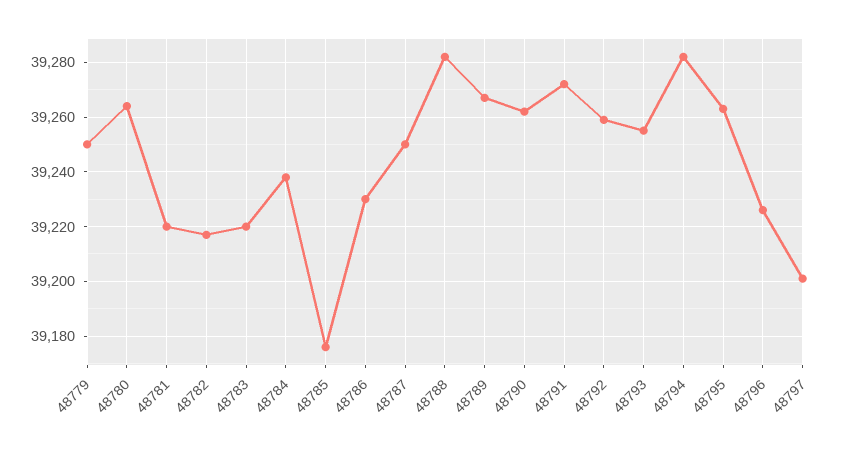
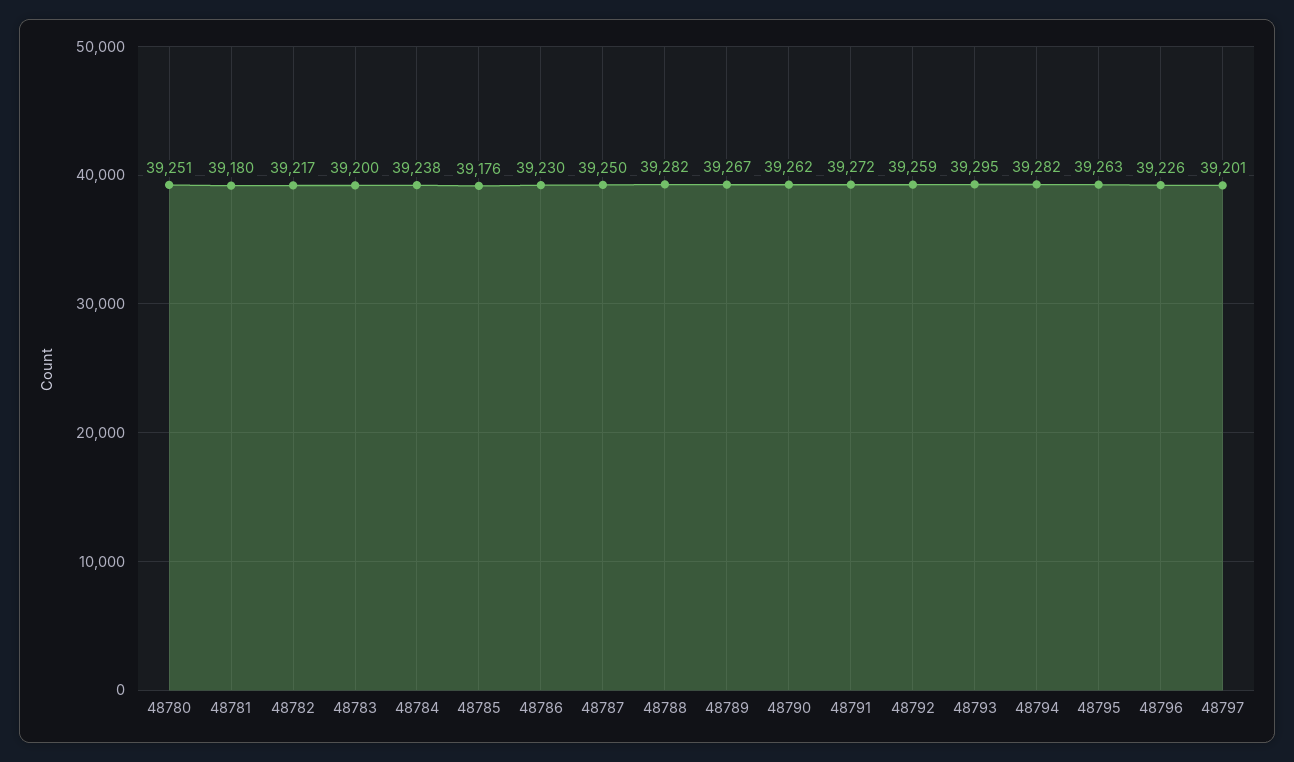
48779: 39250 -> none
48780: 39265 -> 39251
48781: 39220 -> 39180
48783: 39220 -> 39200
48793: 39255 -> 39295

